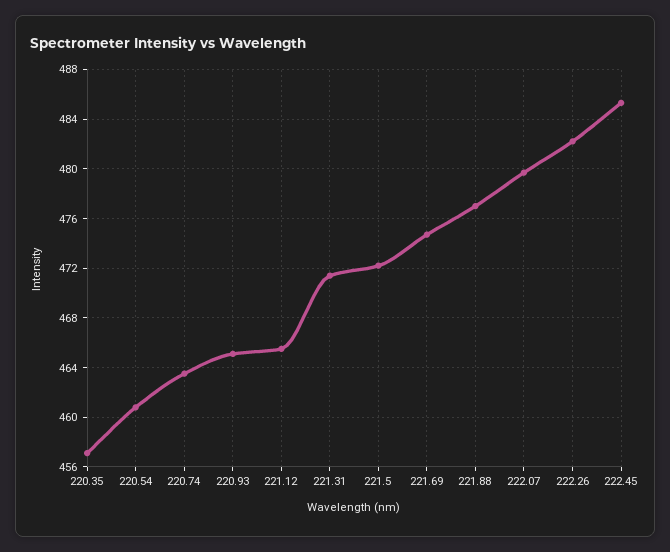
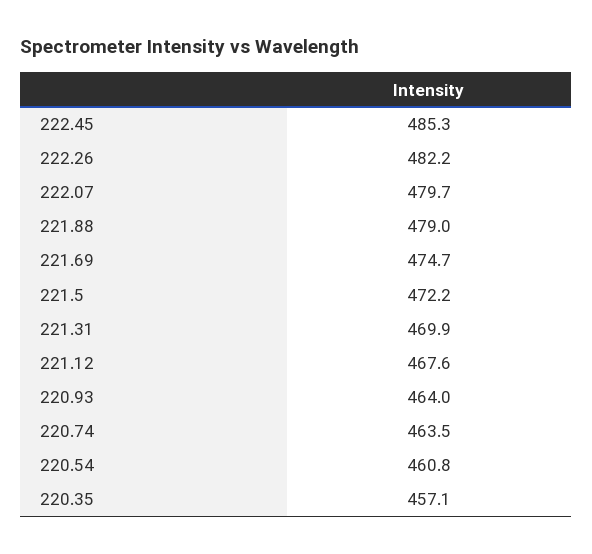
220.93: 465 -> 464
221.12: 465.5 -> 467.6
221.31: 471.5 -> 469.9
221.88: 477 -> 479

